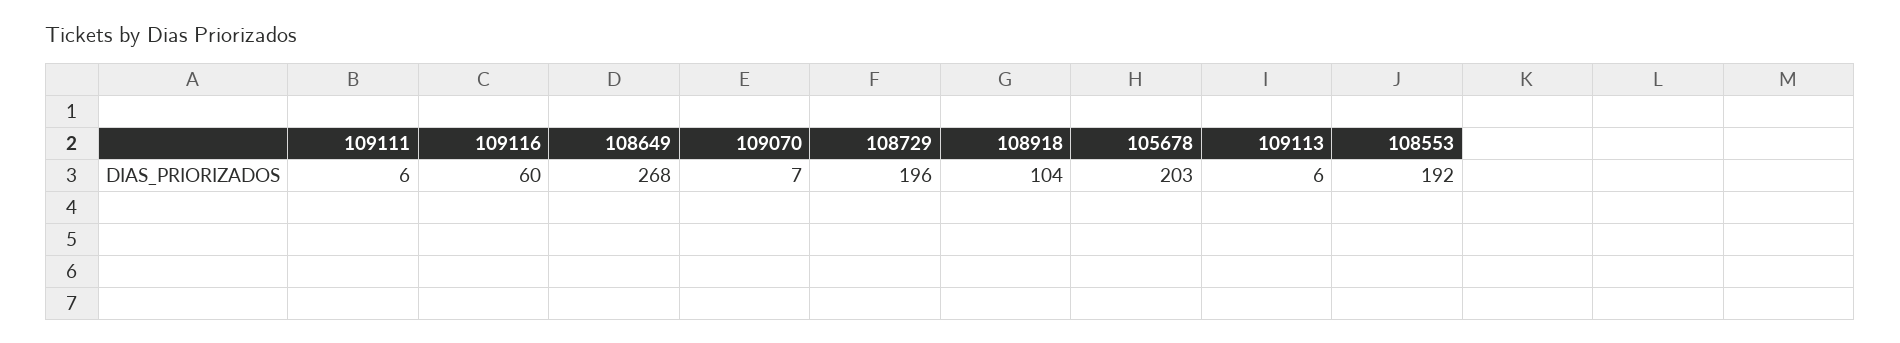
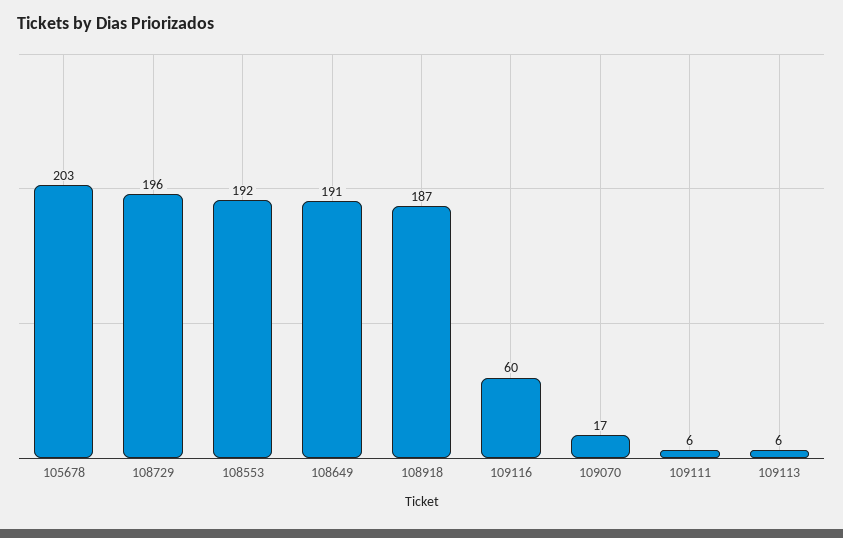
108649: 268 -> 191
109070: 7 -> 17
108918: 104 -> 187

